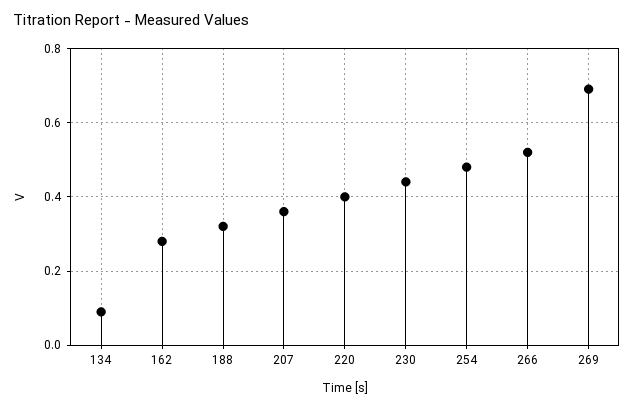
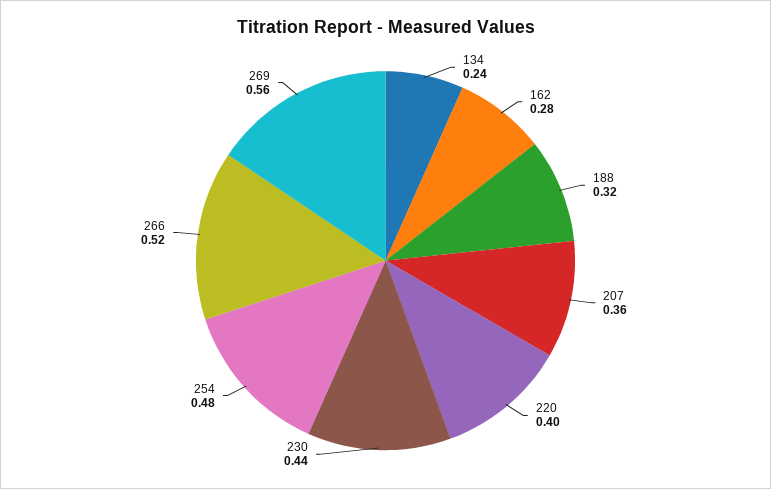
134: 0.1 -> 0.24
269: 0.7 -> 0.56

